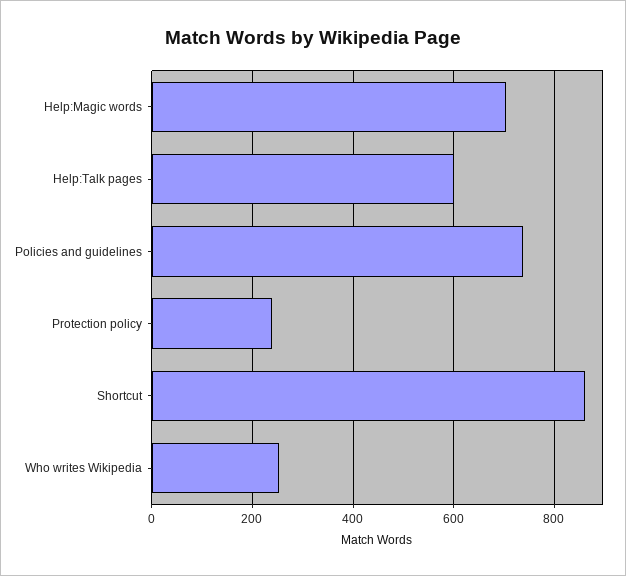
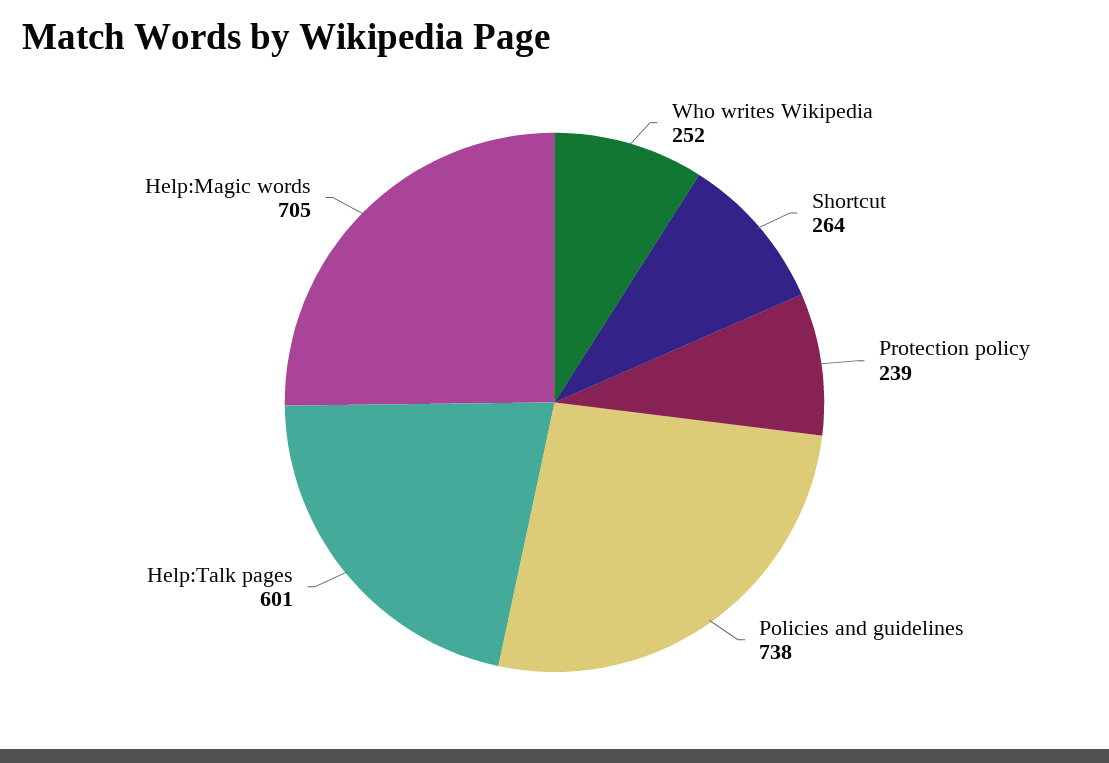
Shortcut: 860 -> 264

